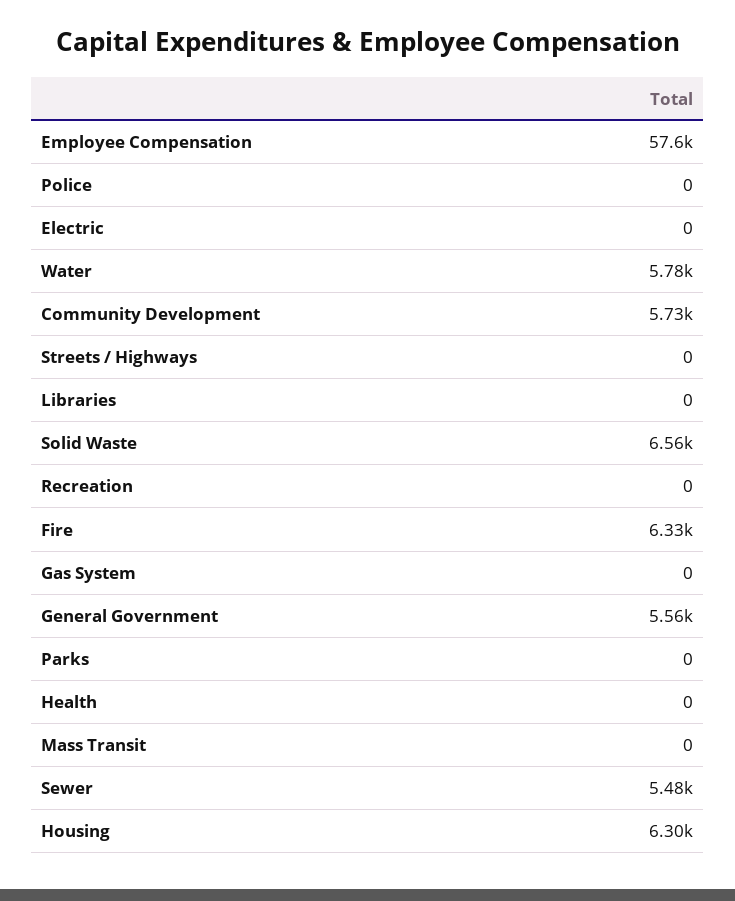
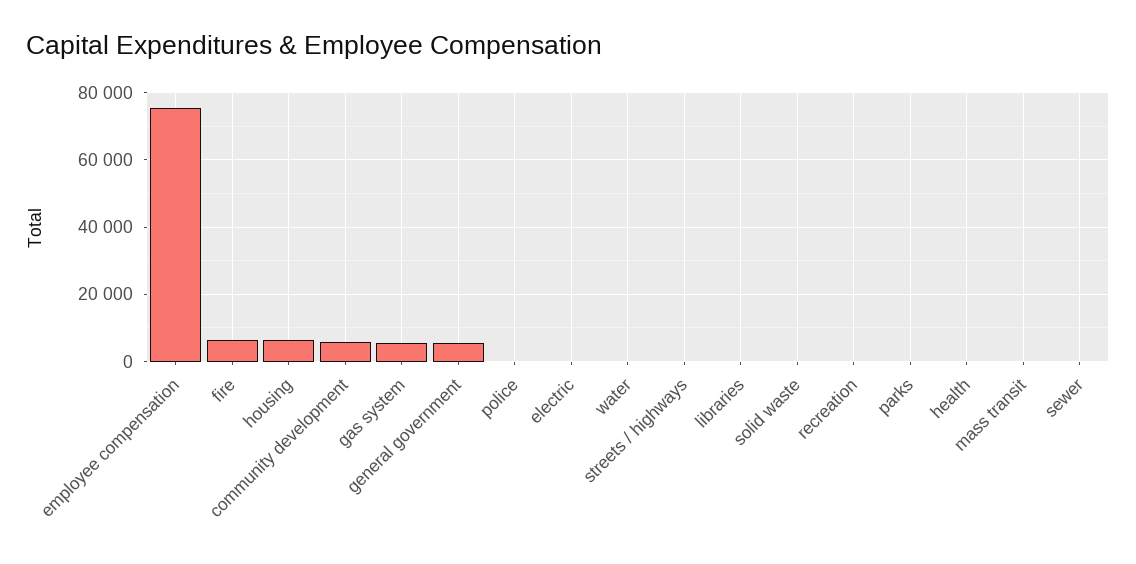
Employee Compensation: 57600 -> 76000
Water: 5780 -> 0
Solid Waste: 6560 -> 0
Gas System: 0 -> 6000
Sewer: 5480 -> 0

